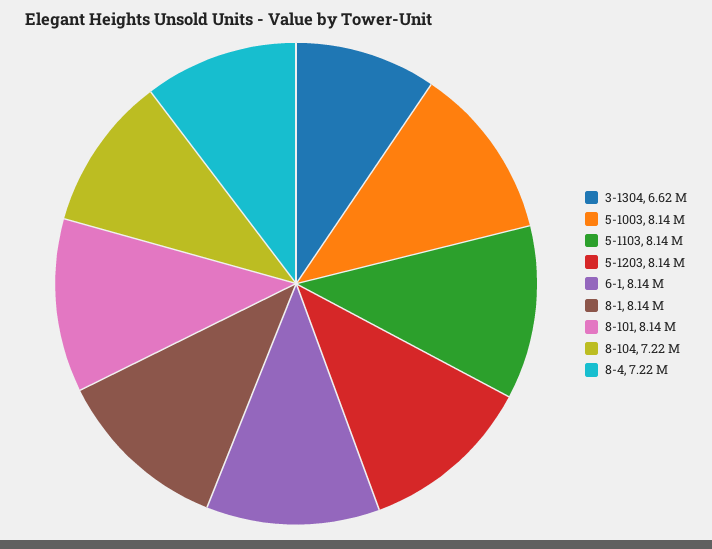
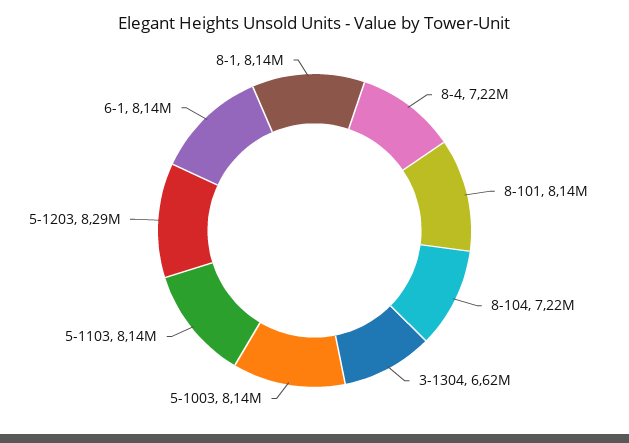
5-1203: 8140000 -> 8290000

